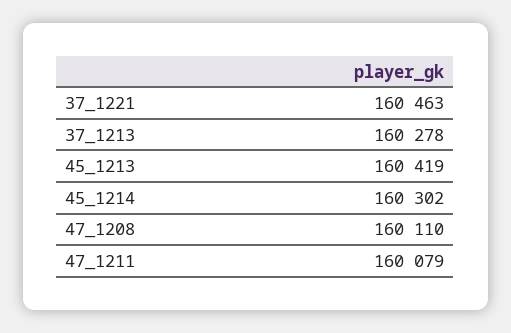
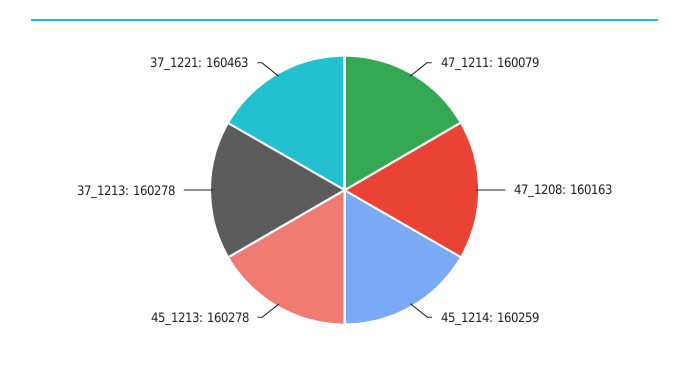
45_1213: 160419 -> 160278
45_1214: 160302 -> 160259
47_1208: 160110 -> 160163

